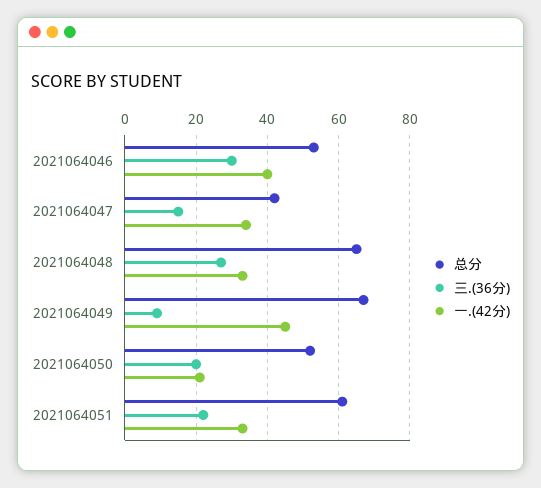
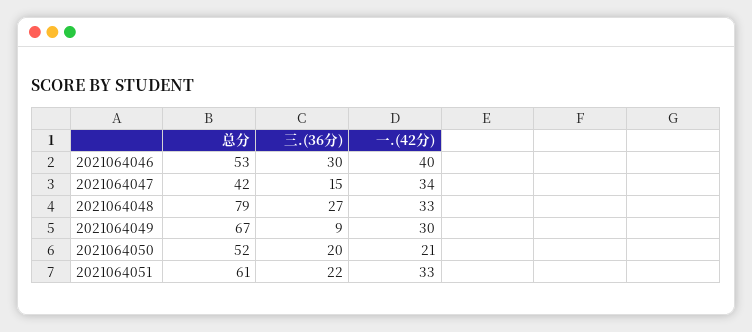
总分, 2021064048: 65 -> 79
一.(42分), 2021064049: 45 -> 30

